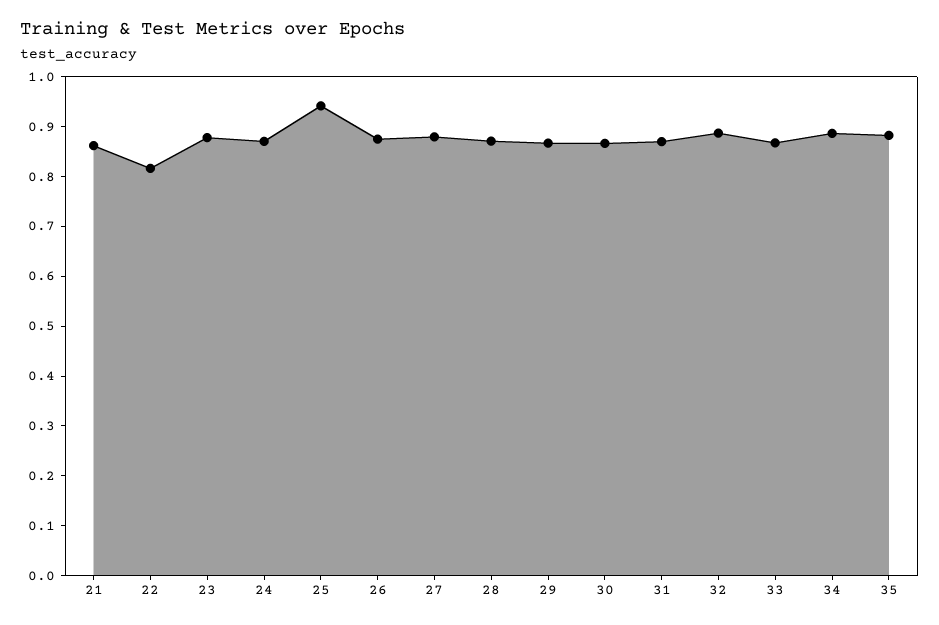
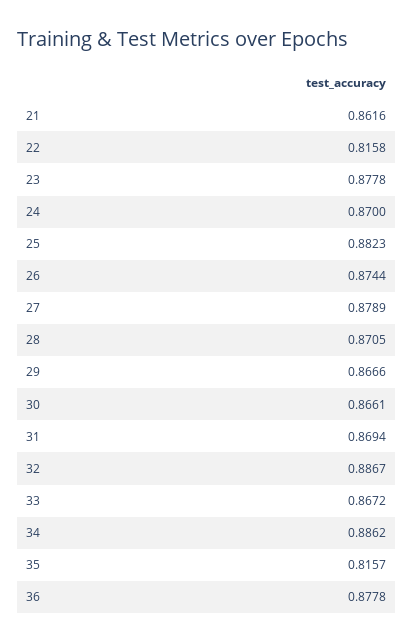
25: 0.94 -> 0.8823
35: 0.88 -> 0.8157
36: none -> 0.8778

